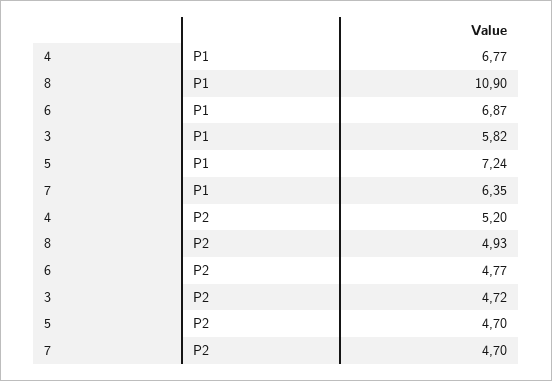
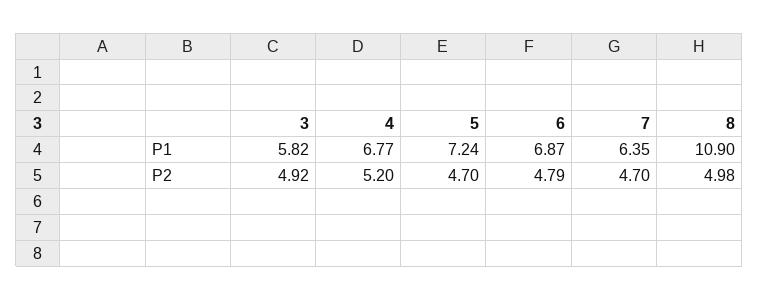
8, P2: 4.93 -> 4.98
6, P2: 4.77 -> 4.79
3, P2: 4.72 -> 4.92

